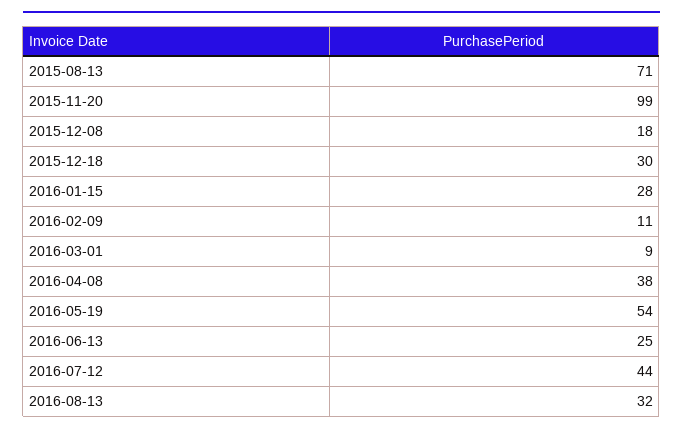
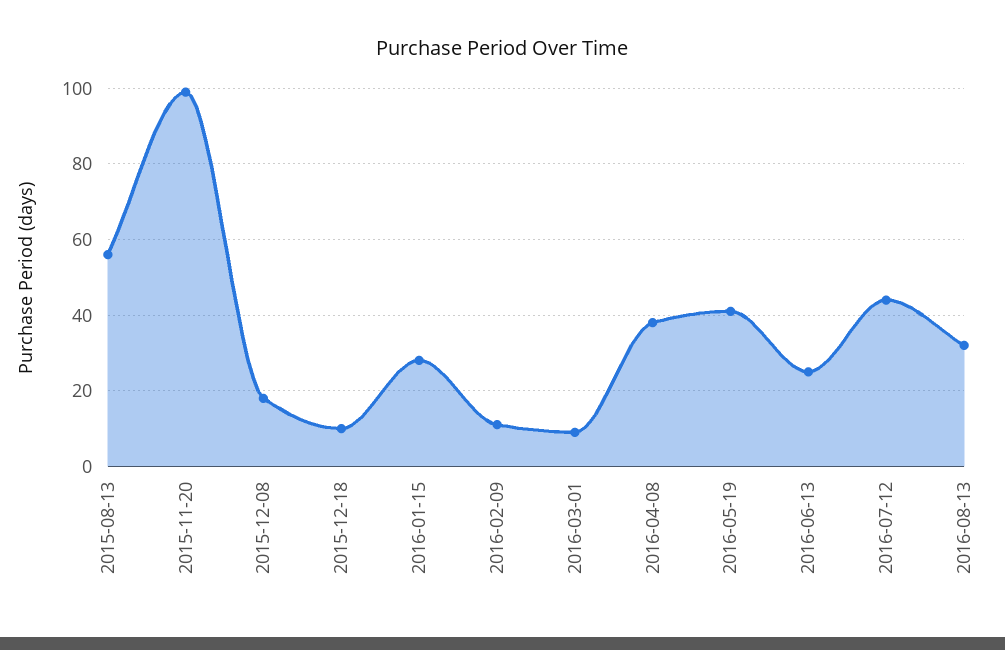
2015-08-13: 71 -> 55
2015-12-18: 30 -> 10
2016-05-19: 54 -> 40

